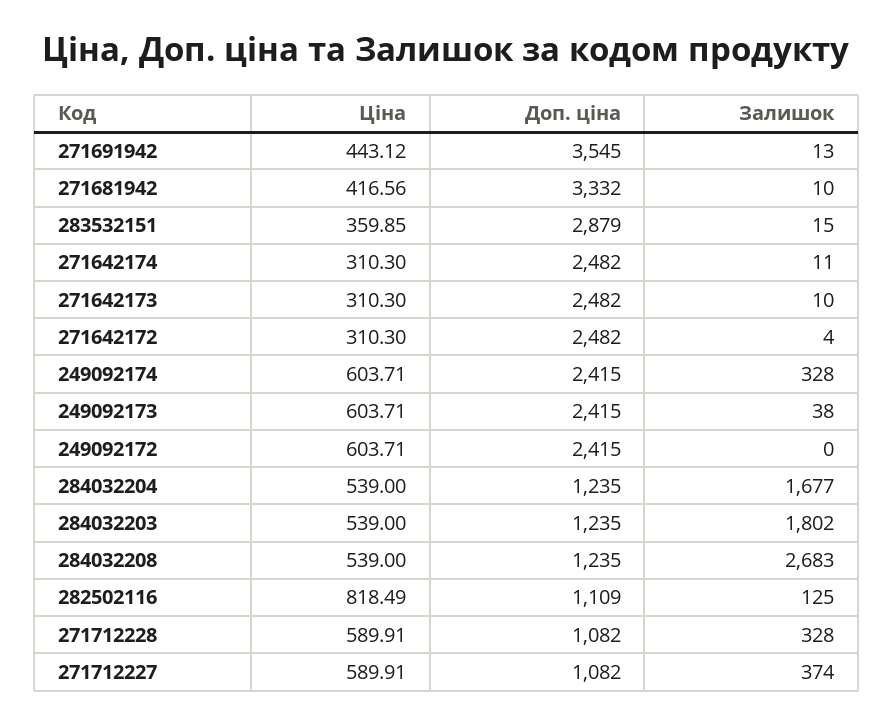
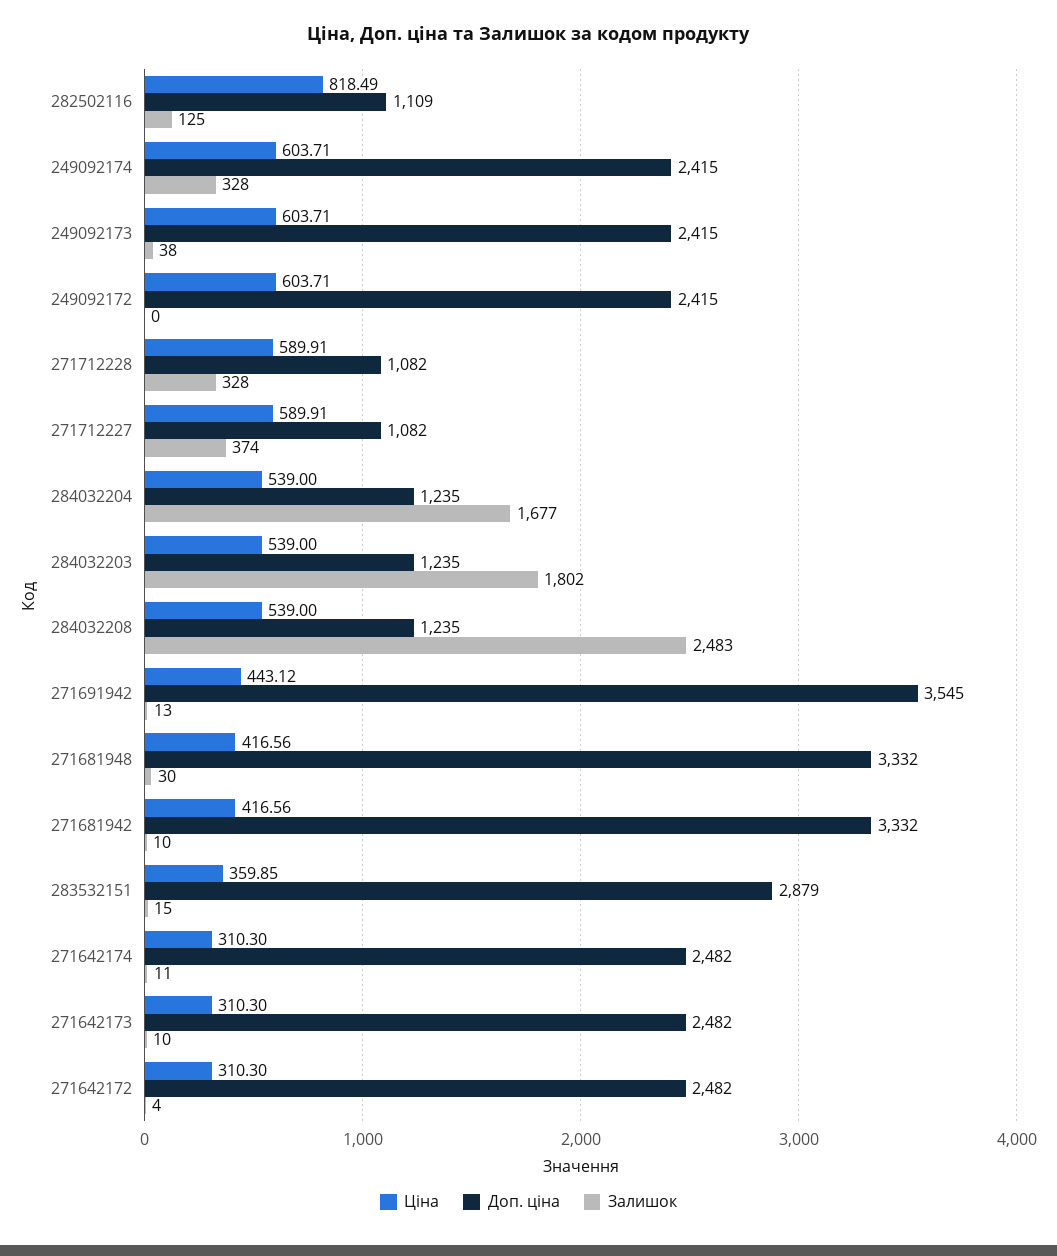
Залишок, 284032208: 2683 -> 2483
Ціна, 271681948: none -> 416.56
Доп. ціна, 271681948: none -> 3332
Залишок, 271681948: none -> 30

